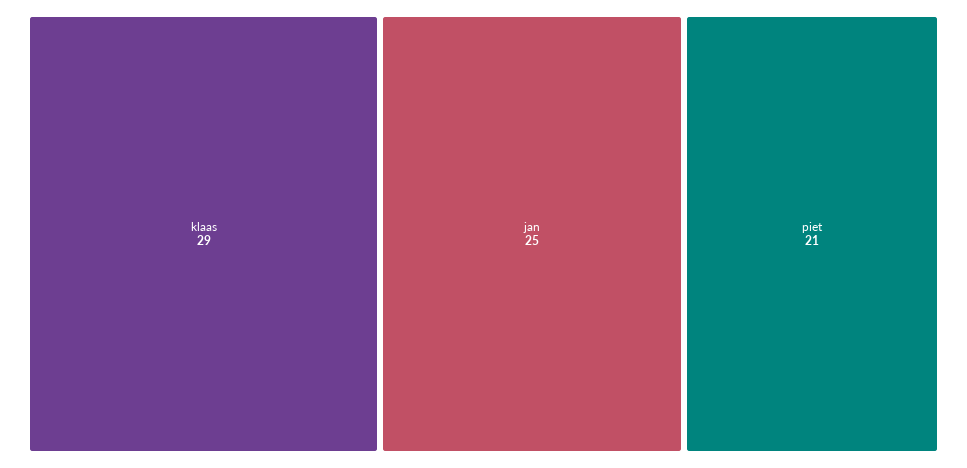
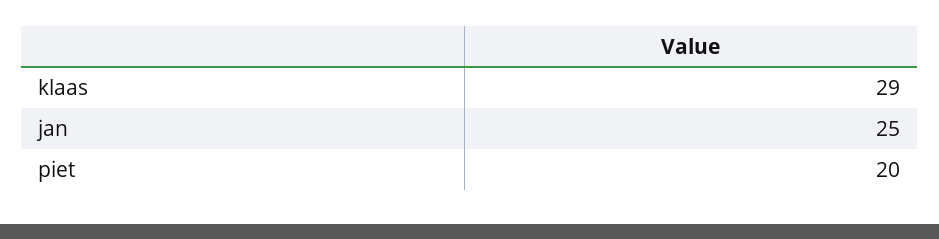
piet: 21 -> 20

